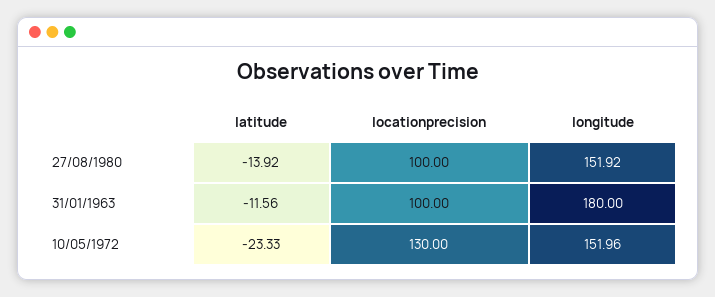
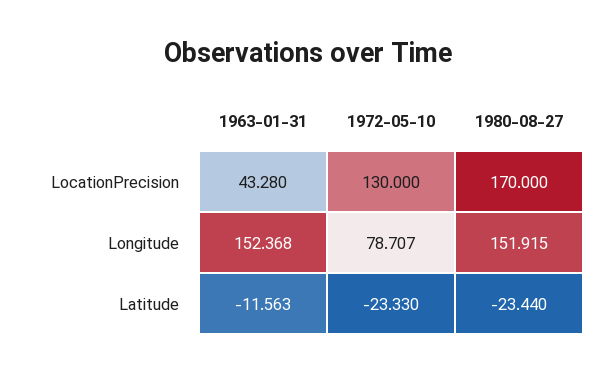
latitude, 27/08/1980: -13.92 -> -23.44
locationprecision, 27/08/1980: 100 -> 170
locationprecision, 31/01/1963: 100 -> 43.28
longitude, 31/01/1963: 180 -> 152.368
longitude, 10/05/1972: 151.96 -> 78.707

